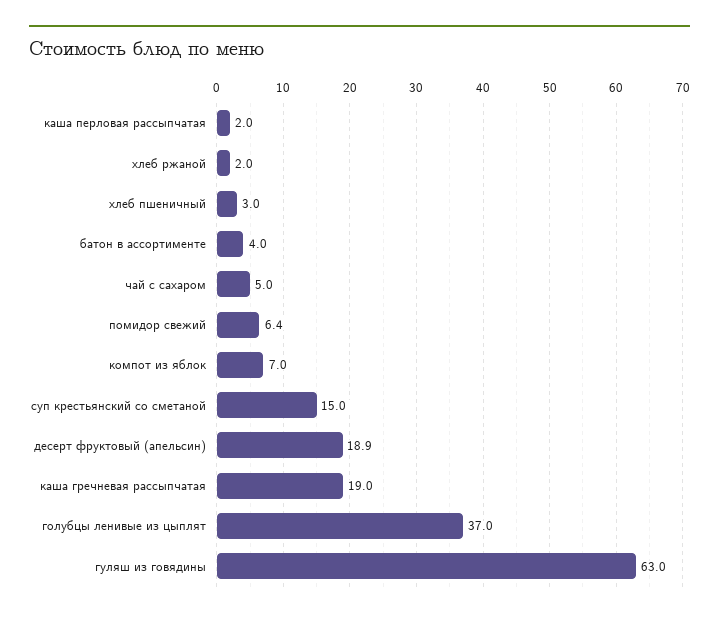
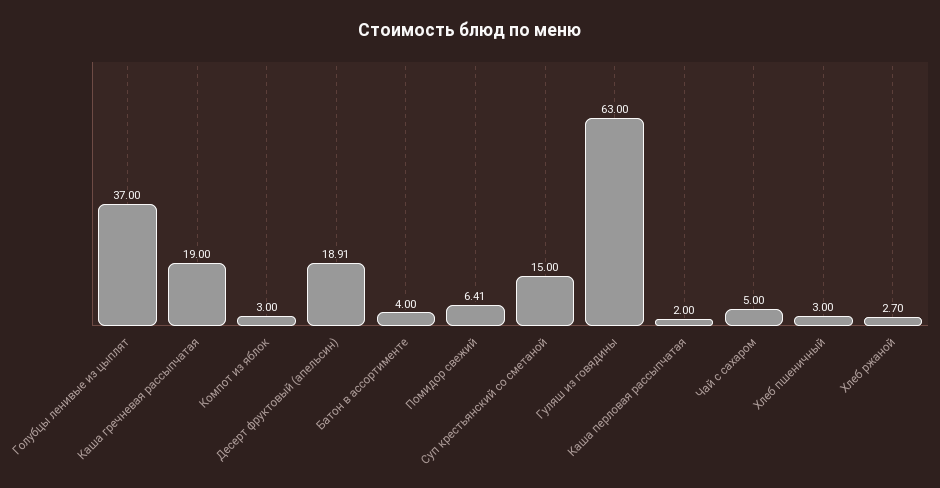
хлеб ржаной: 2 -> 2.7
компот из яблок: 7 -> 3

